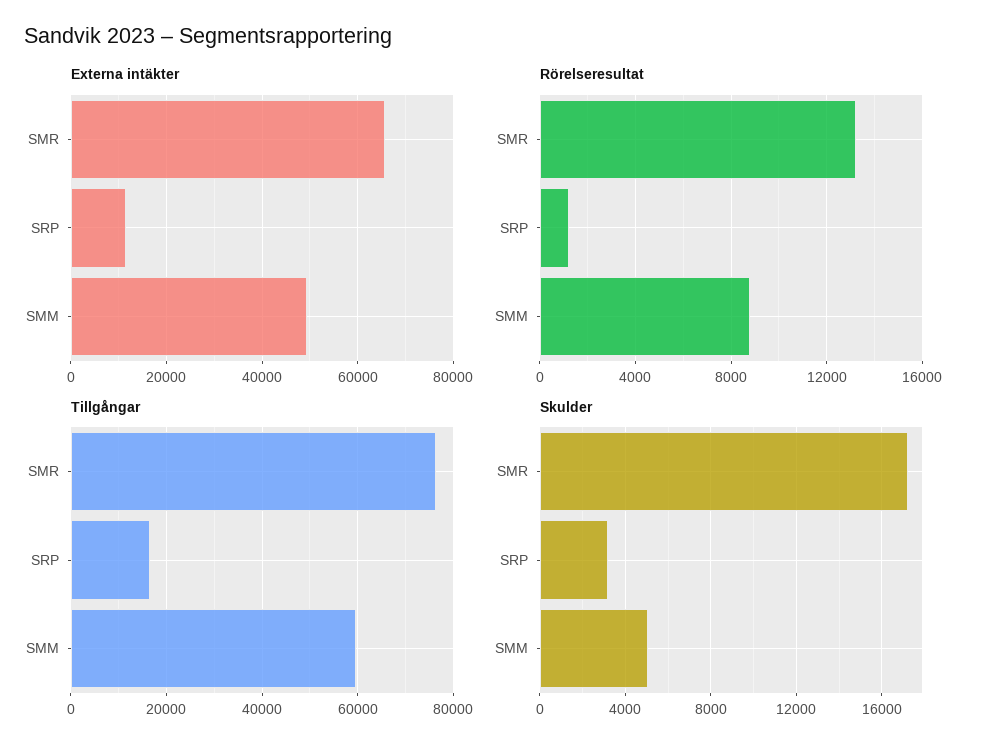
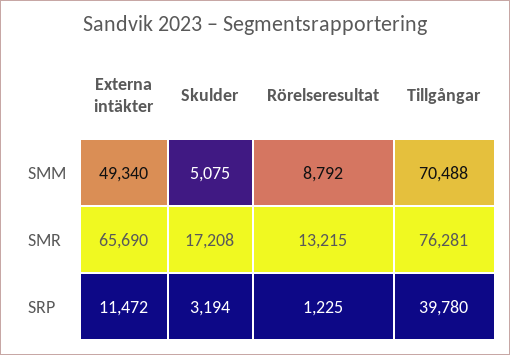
Tillgångar, SRP: 16000 -> 39780
Tillgångar, SMM: 60000 -> 70488

